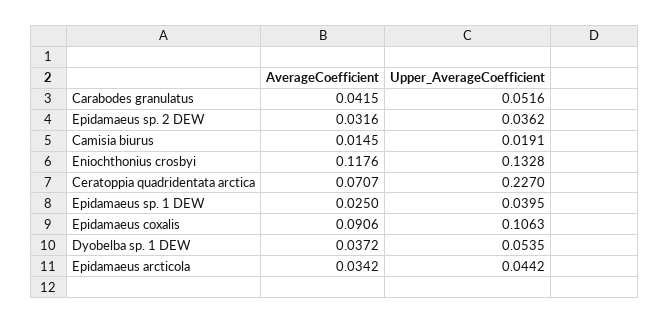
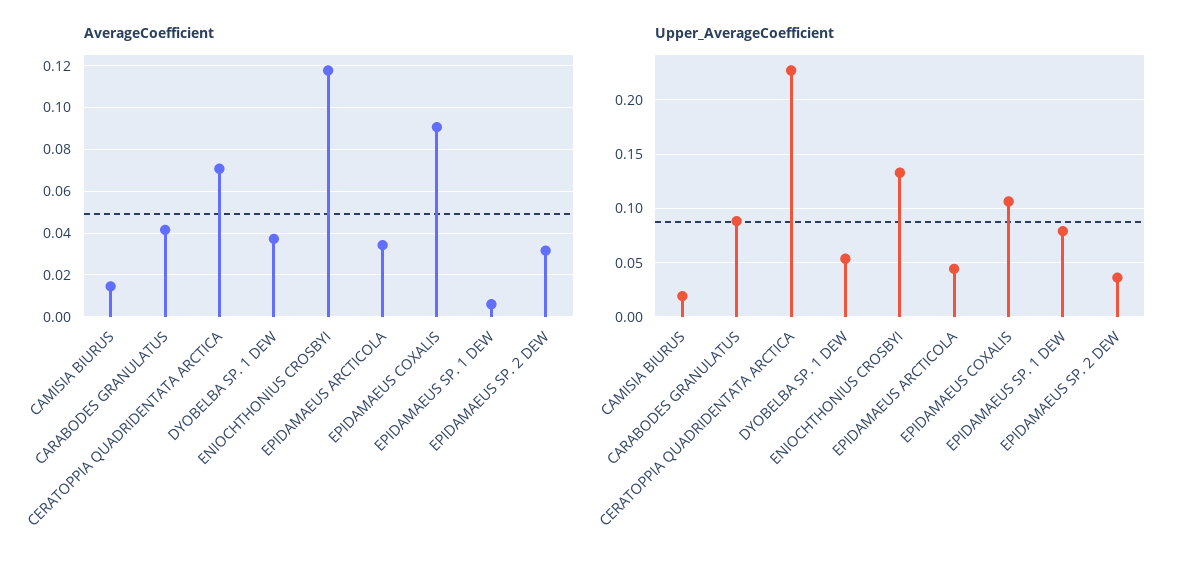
Upper_AverageCoefficient, Carabodes granulatus: 0.0516 -> 0.09
AverageCoefficient, Epidamaeus sp. 1 DEW: 0.025 -> 0.005
Upper_AverageCoefficient, Epidamaeus sp. 1 DEW: 0.0395 -> 0.08

